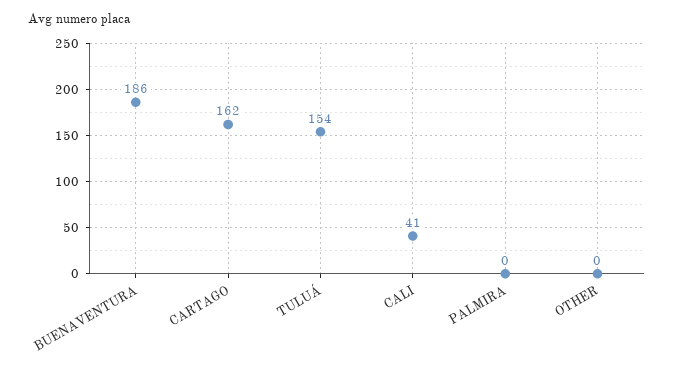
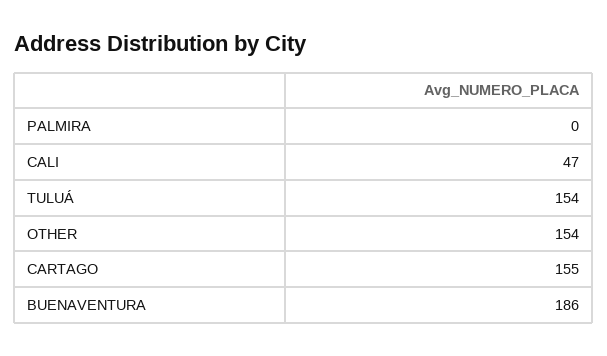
CARTAGO: 162 -> 155
CALI: 41 -> 47
OTHER: 0 -> 154

